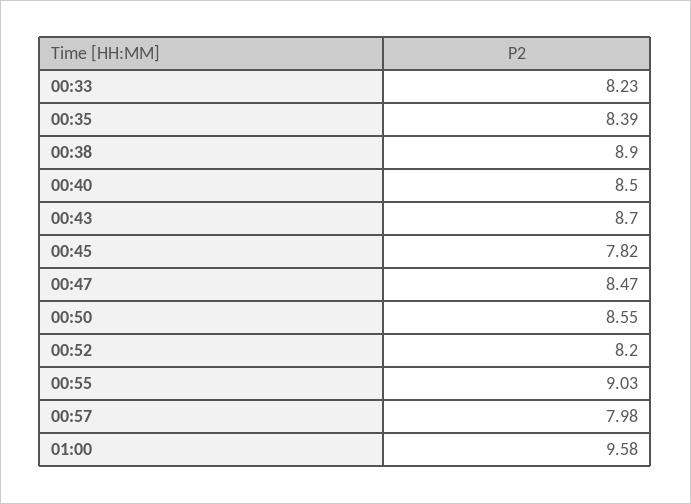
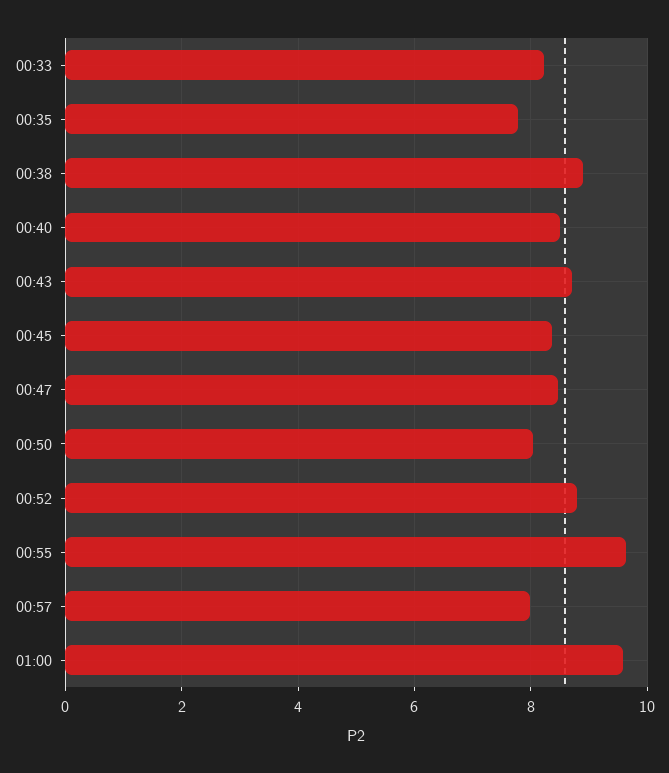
00:35: 8.39 -> 7.8
00:45: 7.82 -> 8.4
00:50: 8.55 -> 8
00:52: 8.2 -> 8.8
00:55: 9.03 -> 9.6

